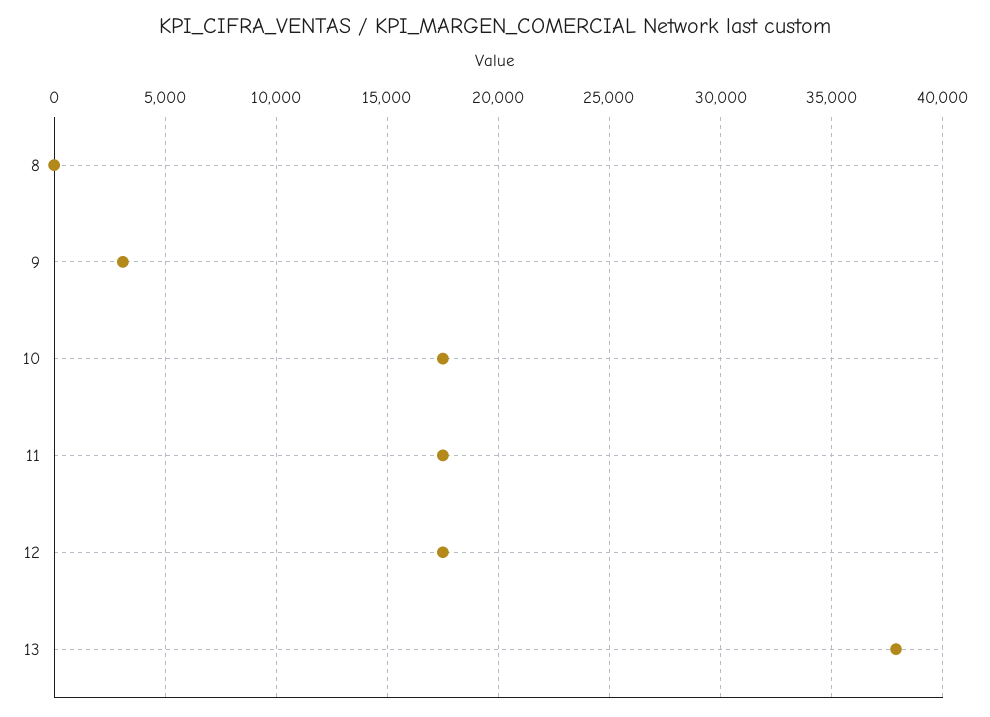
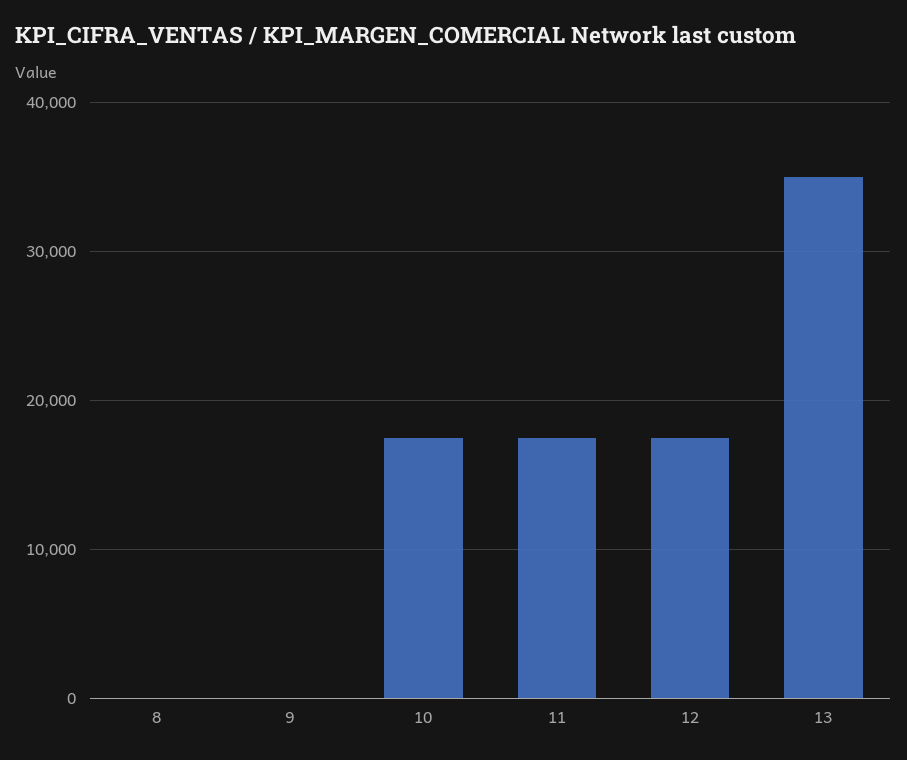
9: 3000 -> 0
13: 38000 -> 35000

